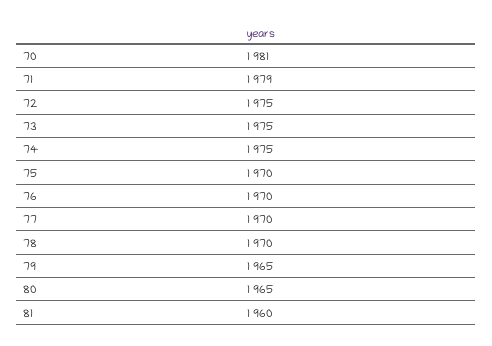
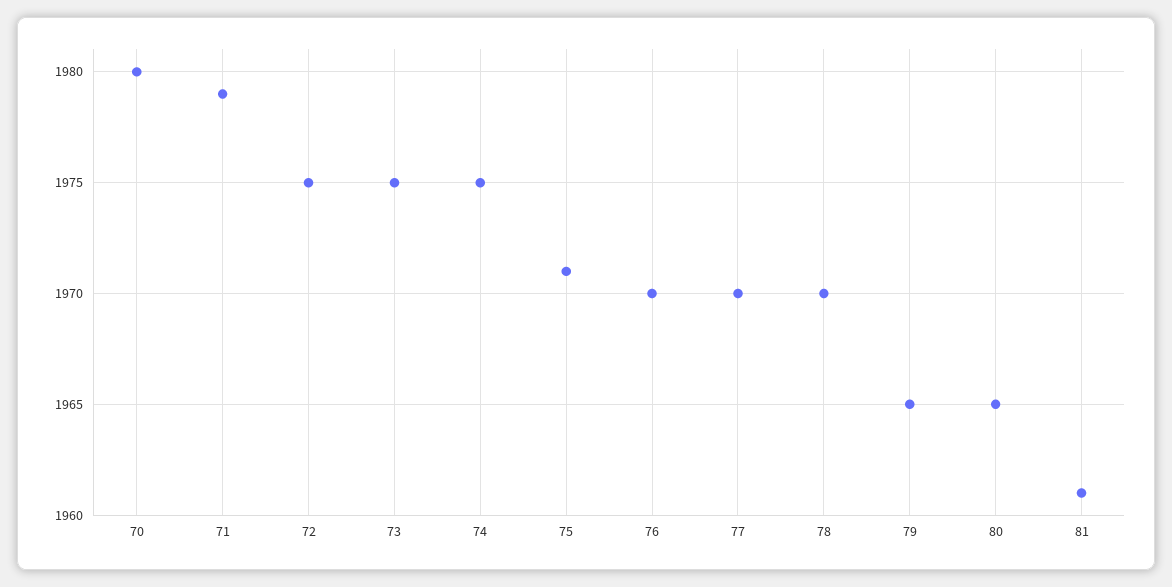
70: 1981 -> 1980
75: 1970 -> 1971
81: 1960 -> 1961

